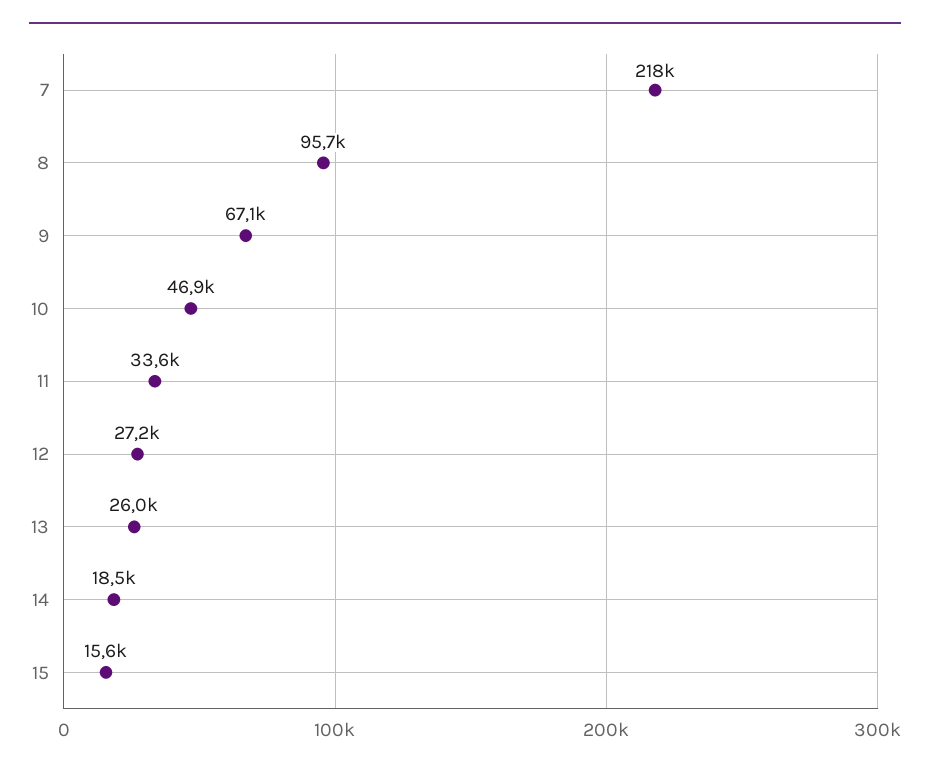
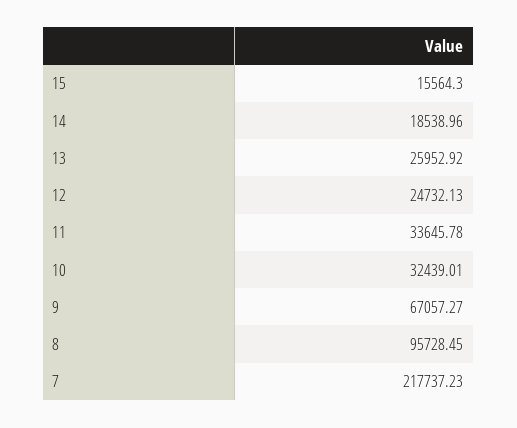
10: 46900 -> 32439.01
12: 27200 -> 24732.13

